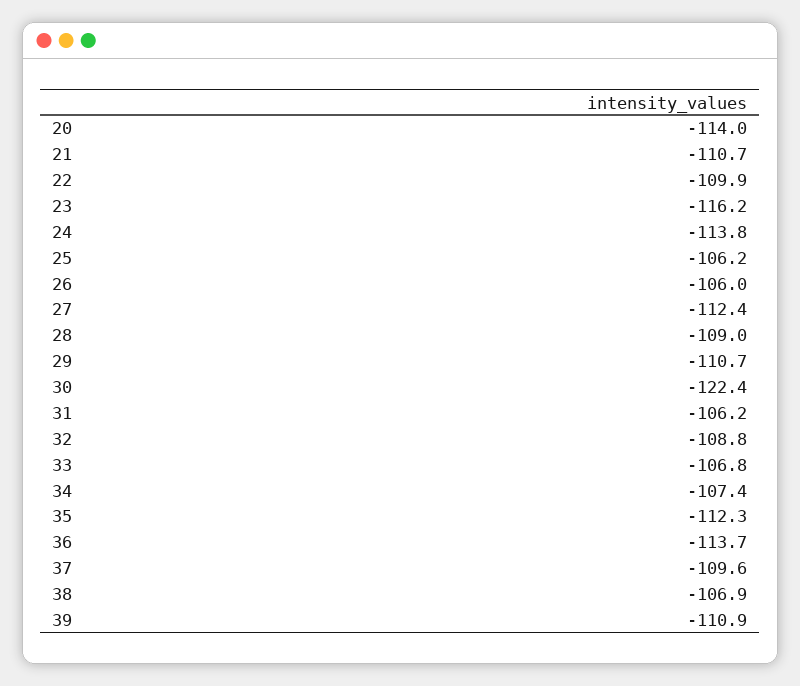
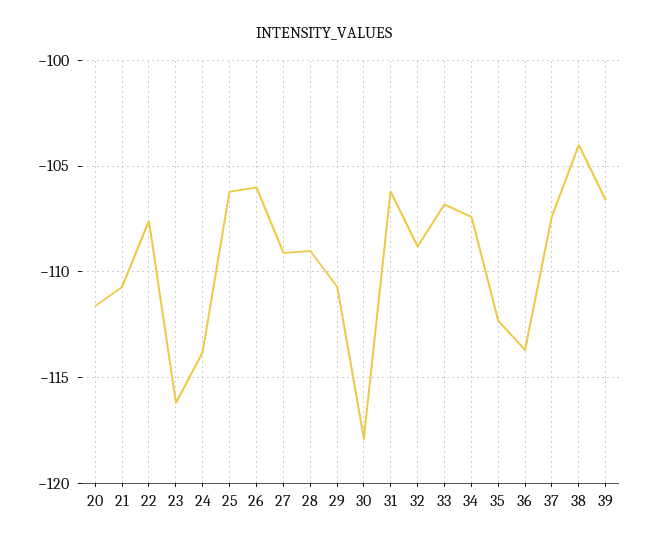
20: -114 -> -111.5
22: -109.9 -> -107.5
27: -112.4 -> -109
30: -122.4 -> -118
37: -109.6 -> -107.5
38: -106.9 -> -104
39: -110.9 -> -106.5

